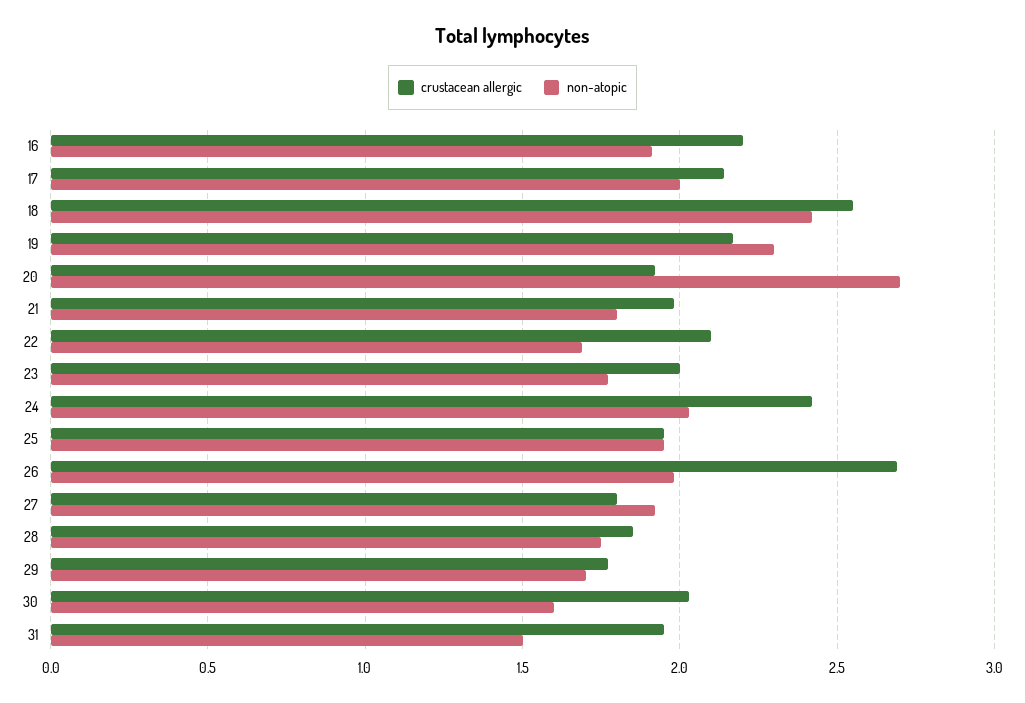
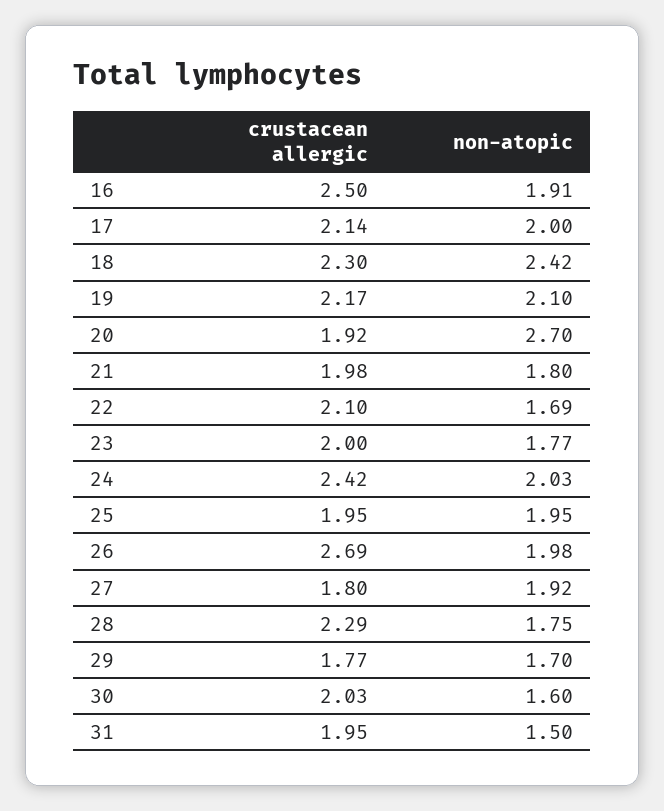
crustacean allergic, 16: 2.2 -> 2.5
crustacean allergic, 18: 2.55 -> 2.3
non-atopic, 19: 2.3 -> 2.1
crustacean allergic, 28: 1.85 -> 2.29

